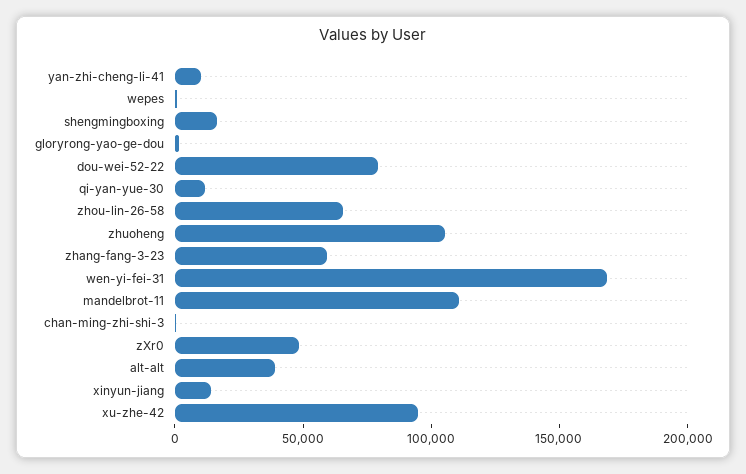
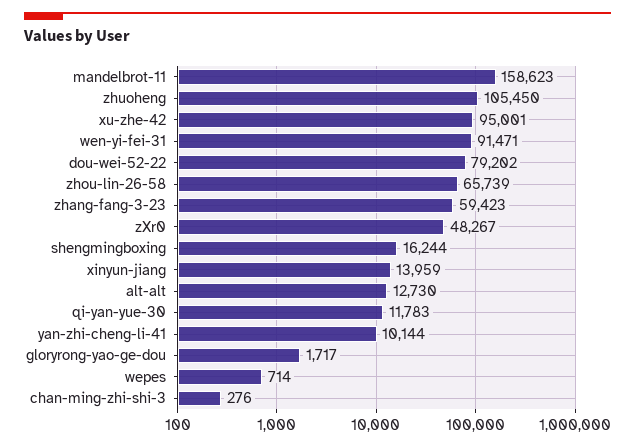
wen-yi-fei-31: 170000 -> 91471
mandelbrot-11: 110000 -> 158623
alt-alt: 40000 -> 12730

